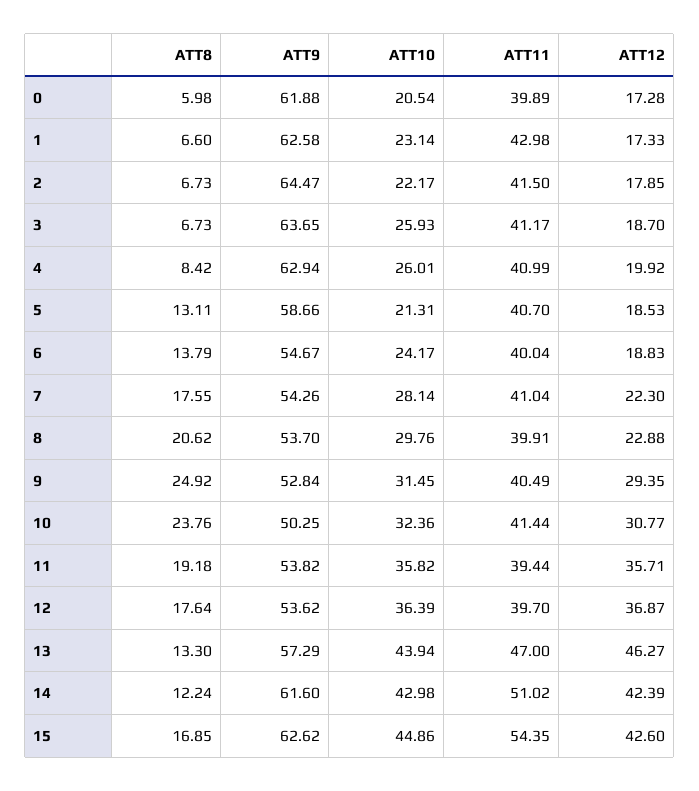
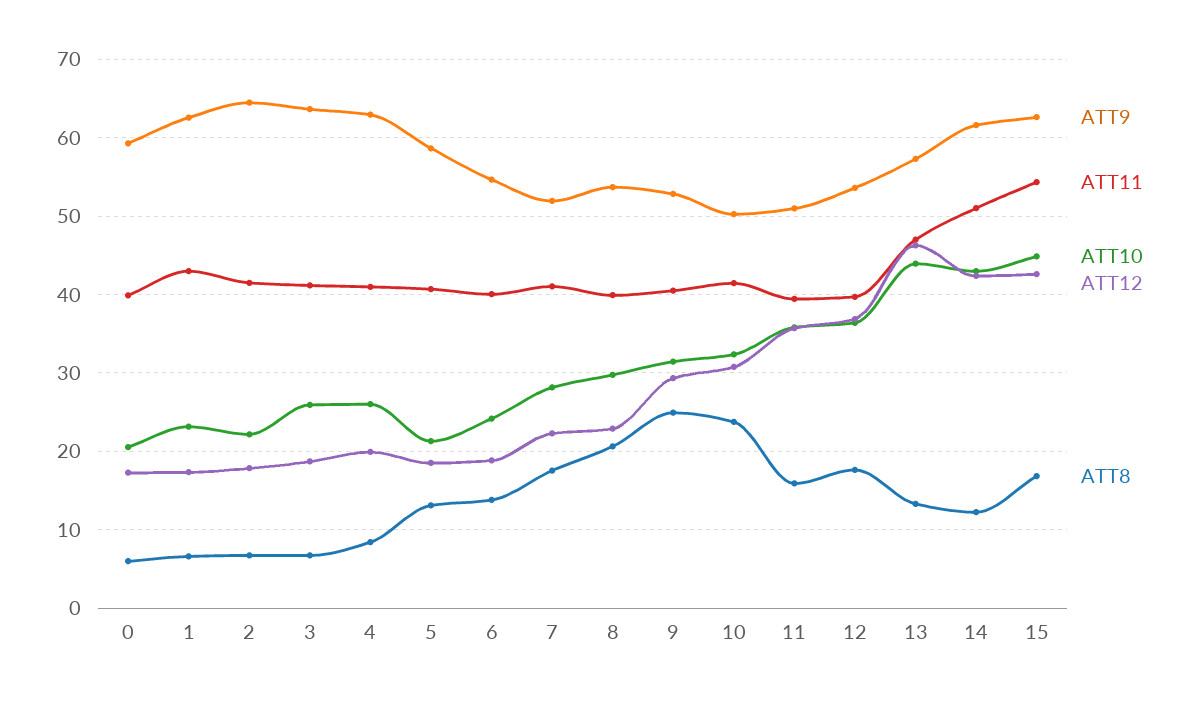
ATT9, 0: 61.88 -> 59
ATT9, 7: 54.26 -> 52
ATT8, 11: 19.18 -> 16
ATT9, 11: 53.82 -> 51

